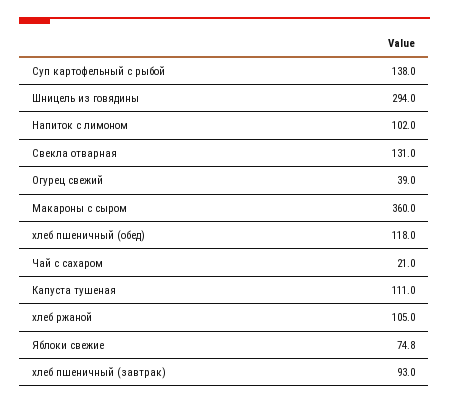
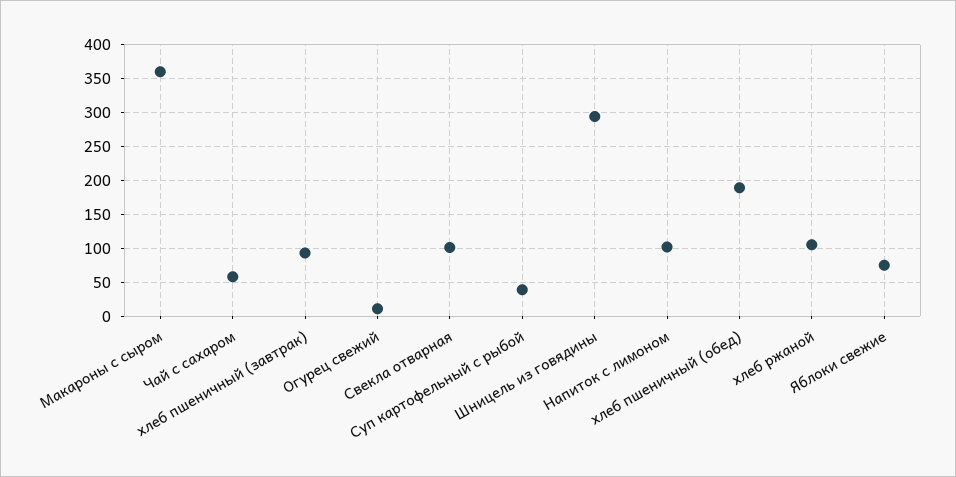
Суп картофельный с рыбой: 138 -> 40
Свекла отварная: 131 -> 100
Огурец свежий: 39 -> 10
хлеб пшеничный (обед): 118 -> 190
Чай с сахаром: 21 -> 60
Капуста тушеная: 111 -> none

